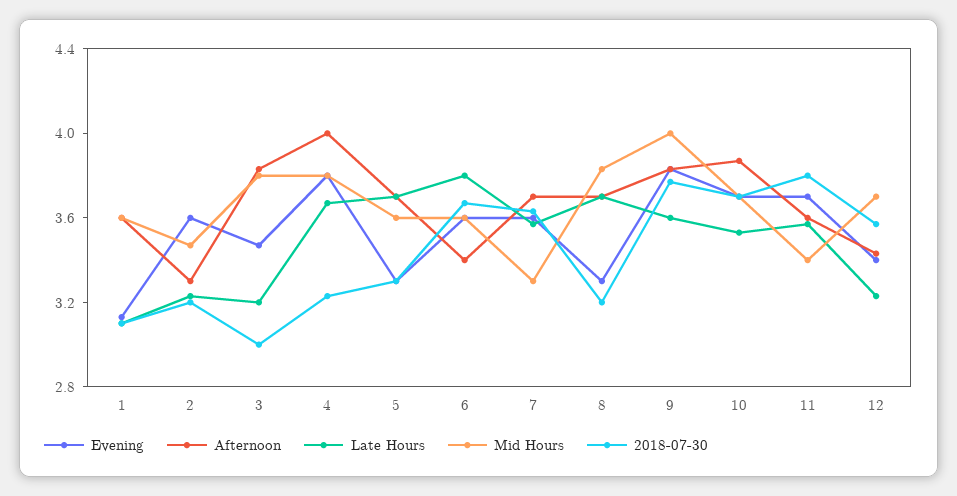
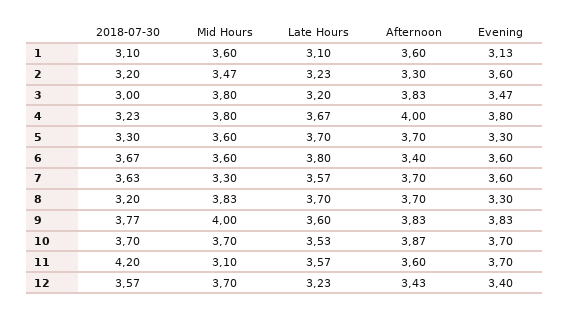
Mid Hours, 11: 3.4 -> 3.1
2018-07-30, 11: 3.8 -> 4.2

